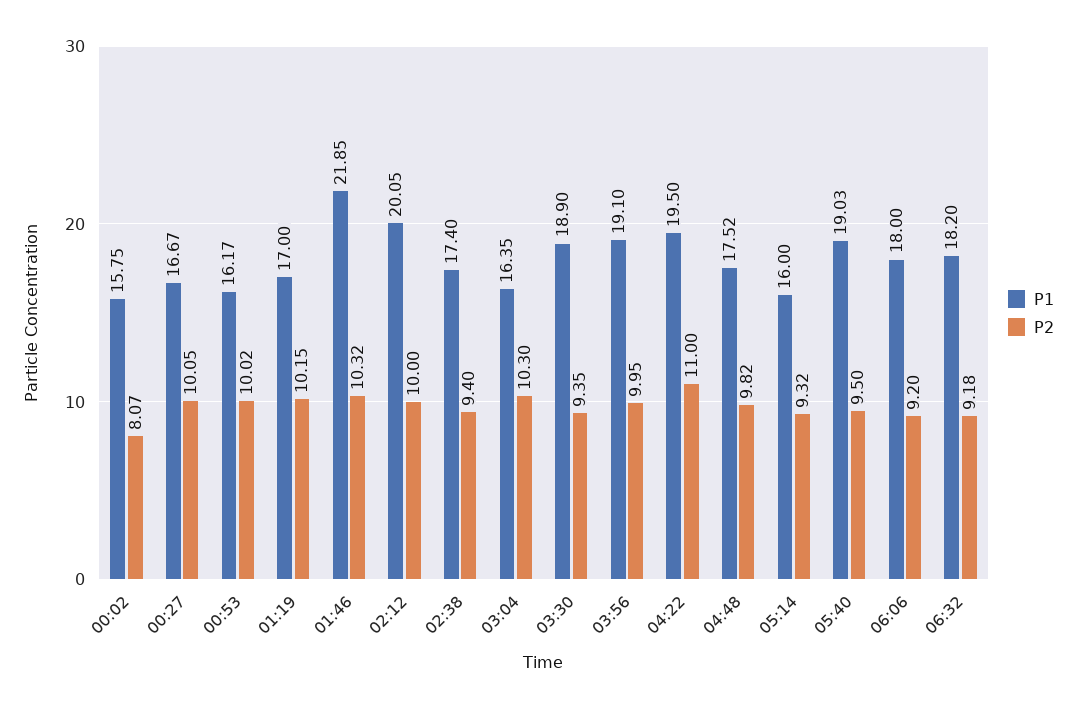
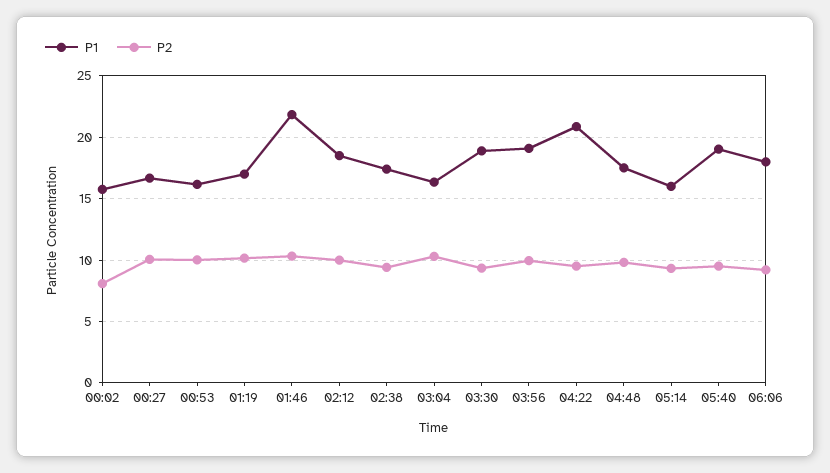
P1, 02:12: 20.05 -> 18.5
P1, 04:22: 19.5 -> 21
P2, 04:22: 11 -> 9.5
P1, 06:32: 18.2 -> none
P2, 06:32: 9.18 -> none

